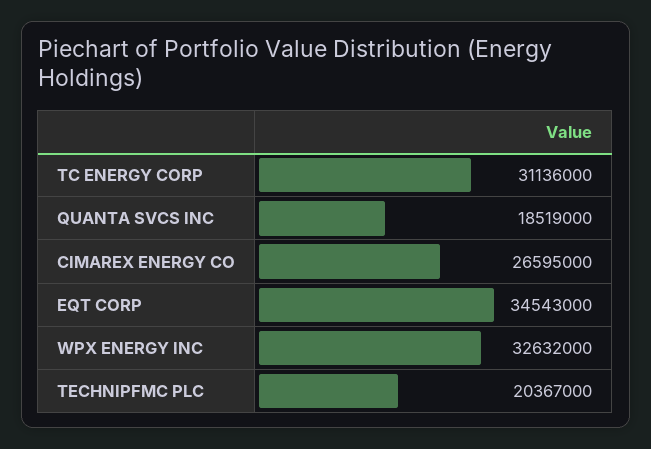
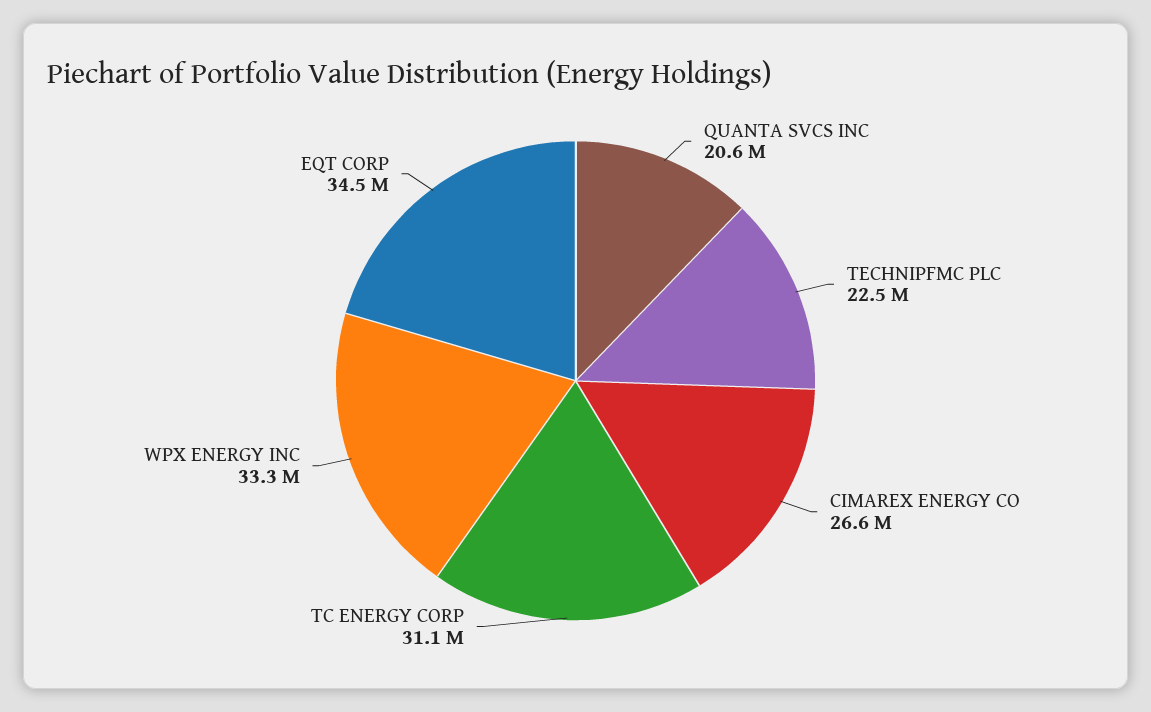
QUANTA SVCS INC: 18519000 -> 20600000
WPX ENERGY INC: 32632000 -> 33300000
TECHNIPFMC PLC: 20367000 -> 22500000

